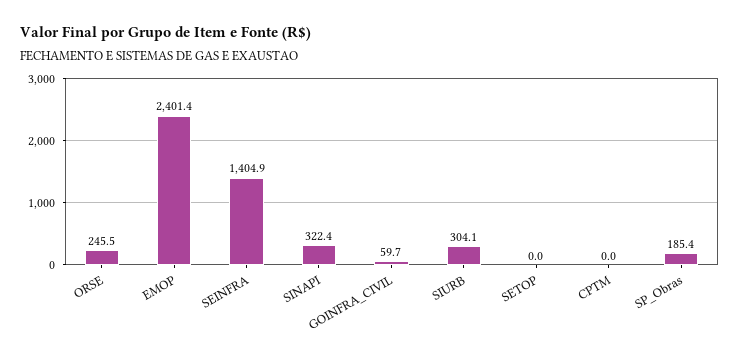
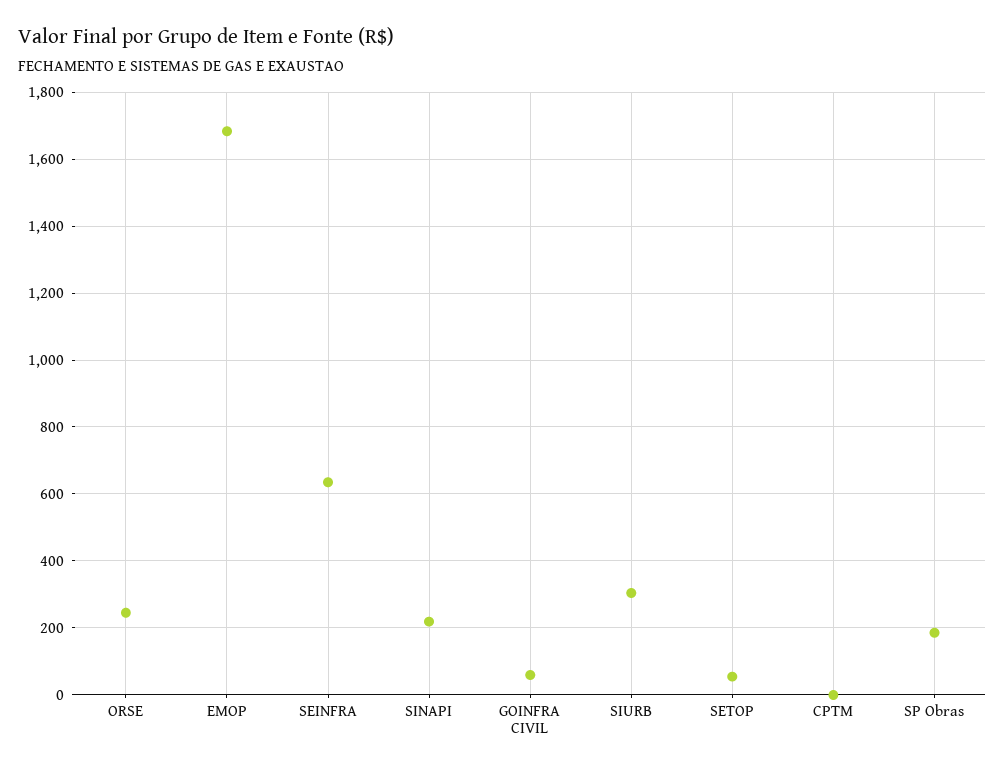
EMOP: 2401.4 -> 1680
SEINFRA: 1404.9 -> 640
SINAPI: 322.4 -> 220
SETOP: 0 -> 60

